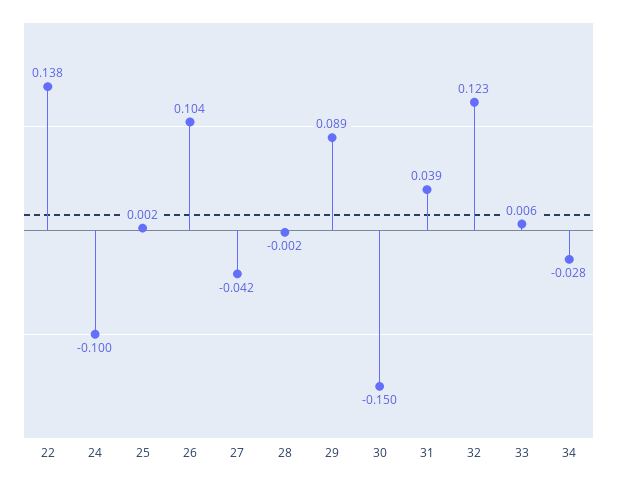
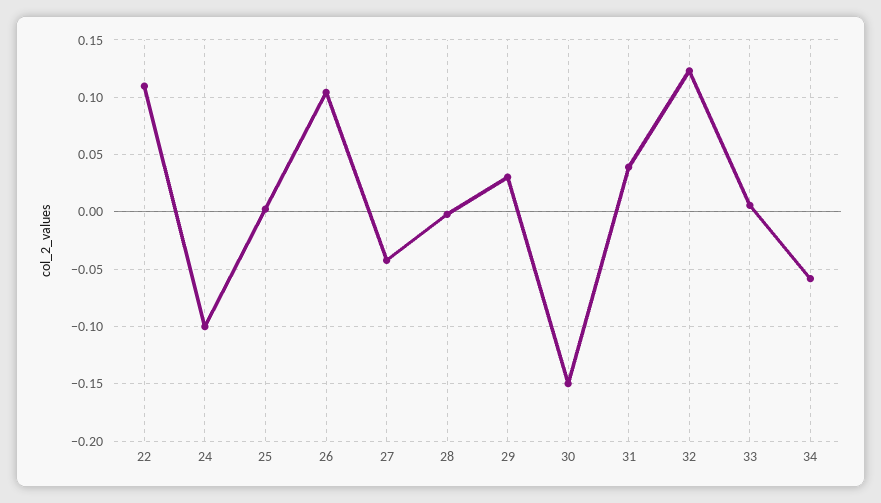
22: 0.138 -> 0.11
29: 0.089 -> 0.03
34: -0.028 -> -0.06

